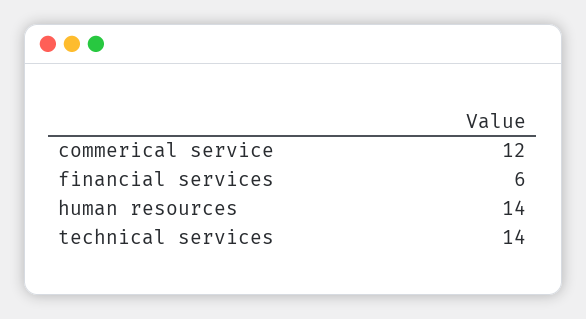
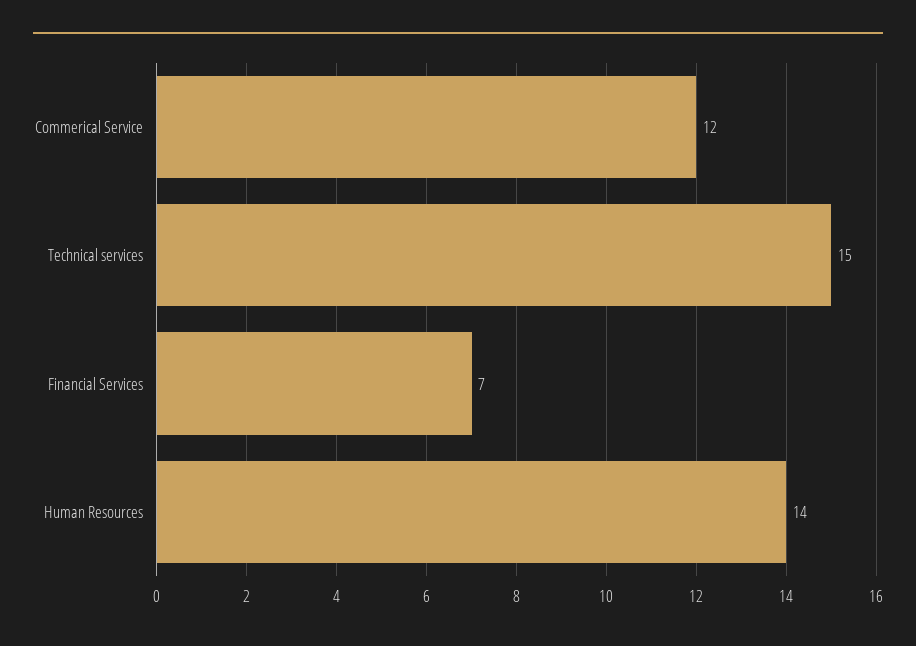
financial services: 6 -> 7
technical services: 14 -> 15

